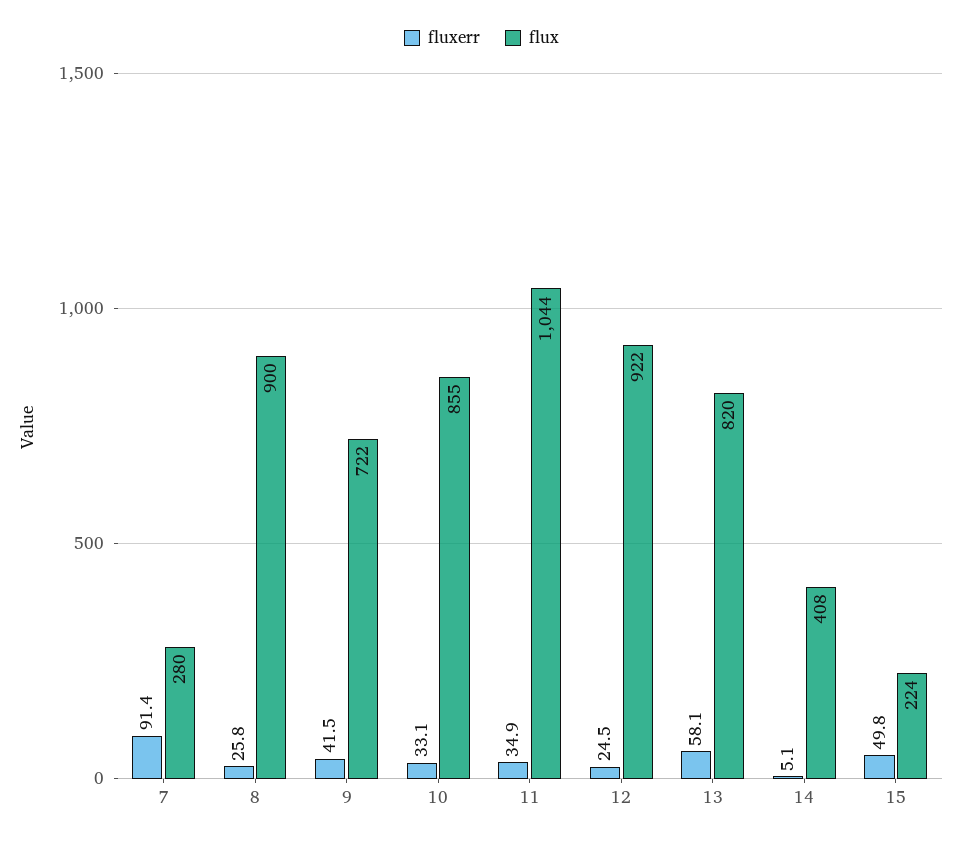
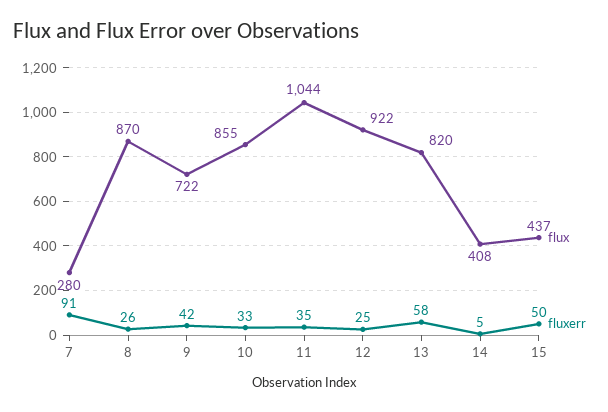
flux, 8: 900 -> 870
flux, 15: 224 -> 437

